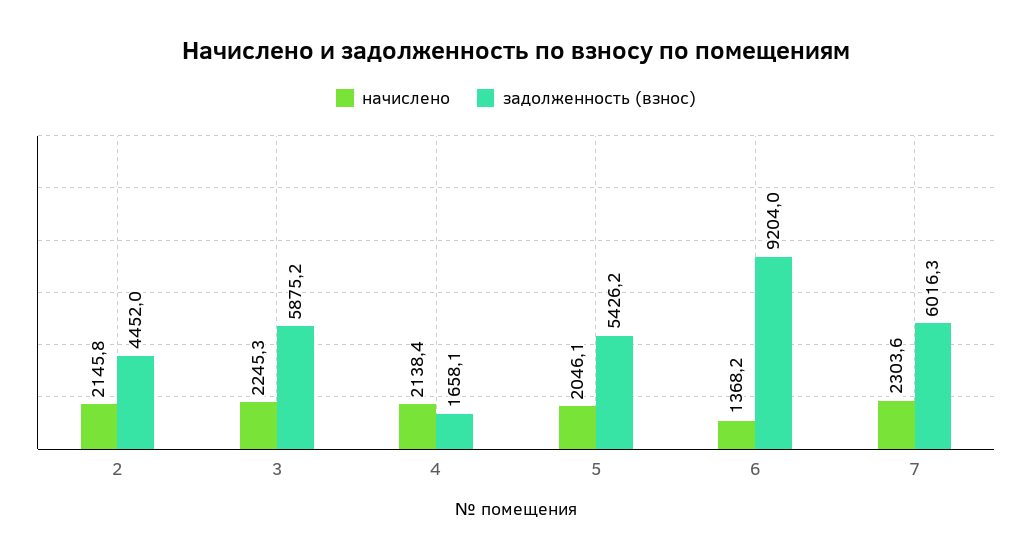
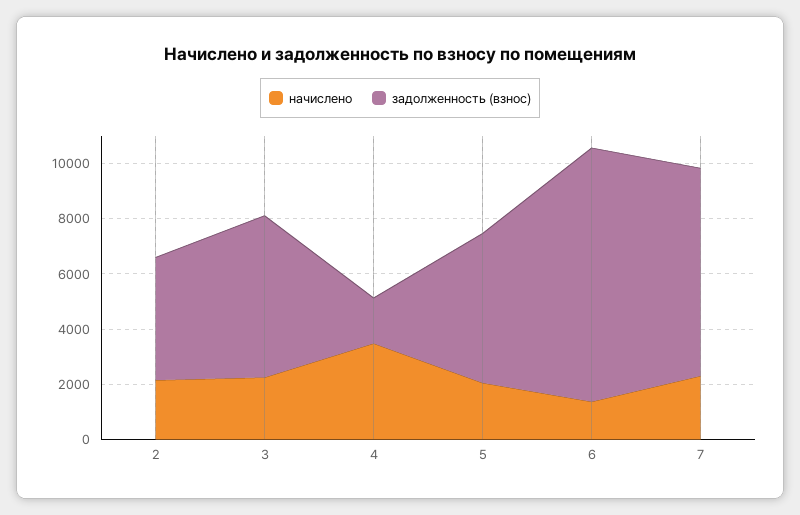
начислено, 4: 2138.4 -> 3500
задолженность (взнос), 7: 6016.3 -> 7500

